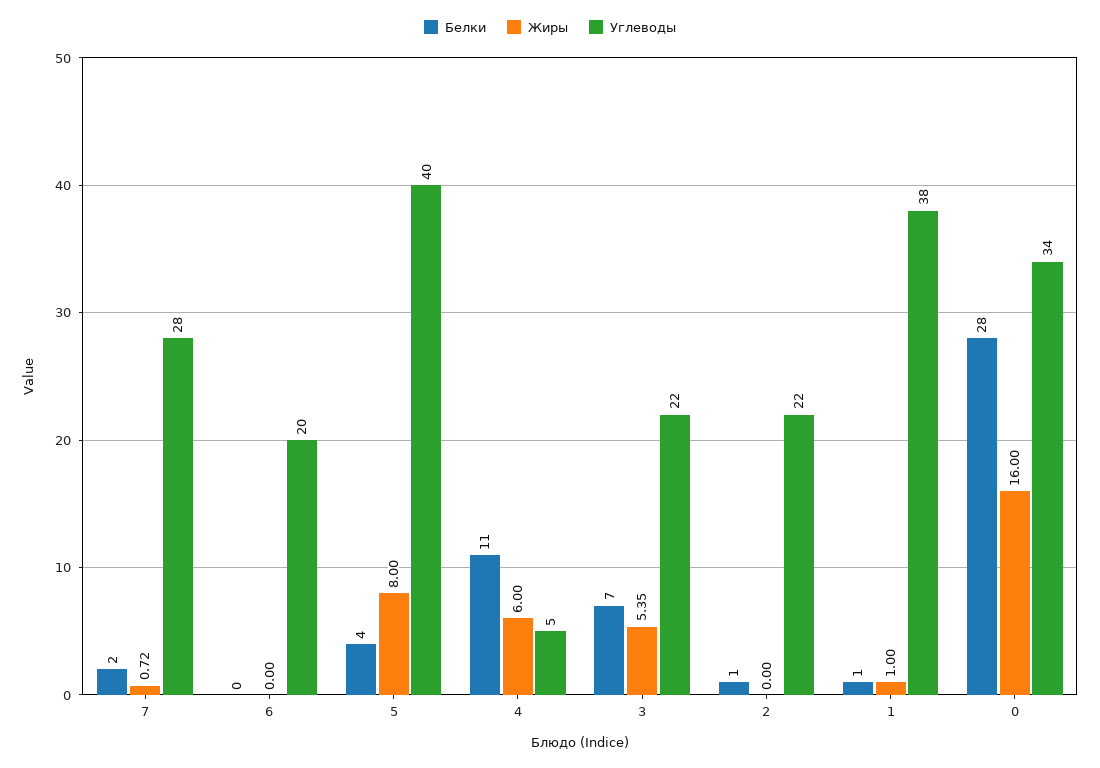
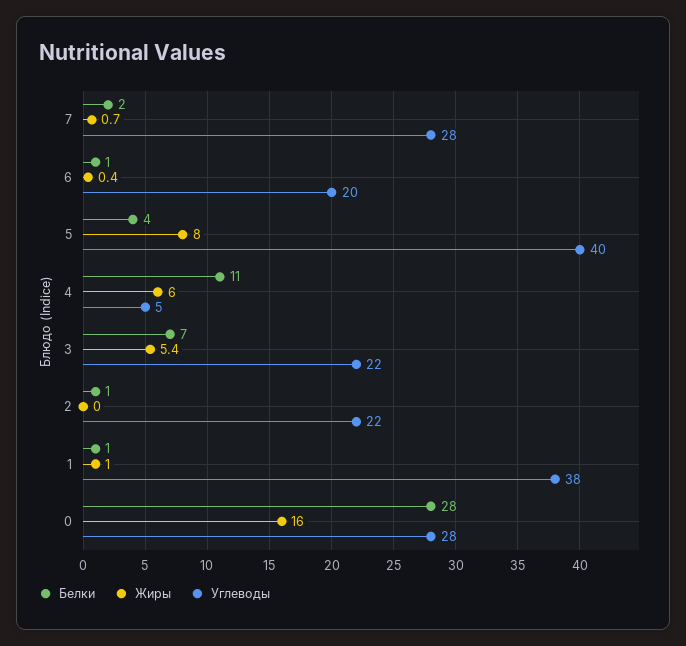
Белки, 6: 0 -> 1
Жиры, 6: 0 -> 0.4
Углеводы, 0: 34 -> 28

